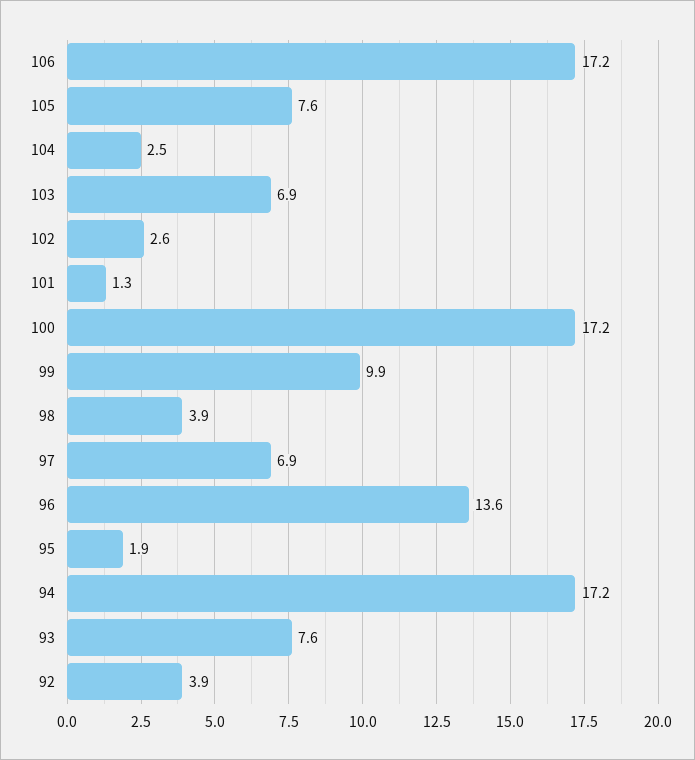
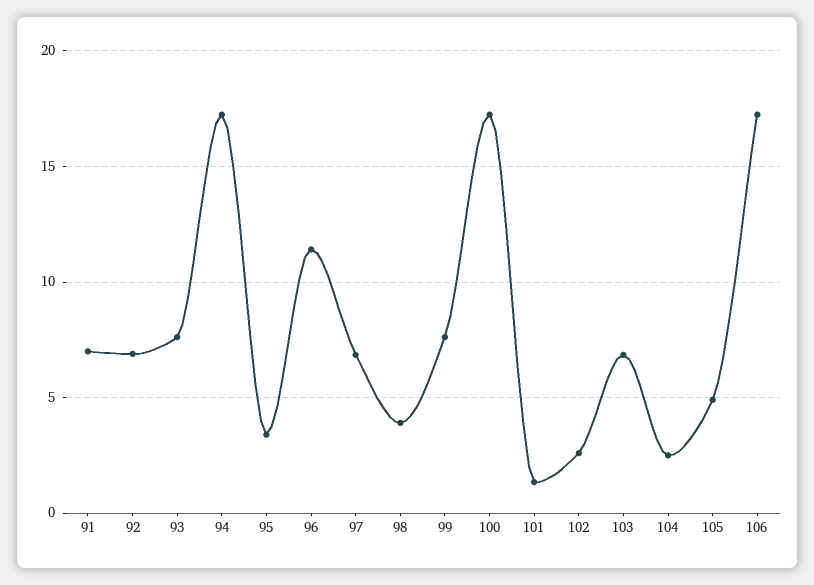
105: 7.6 -> 5
99: 9.9 -> 7.5
96: 13.6 -> 11.5
95: 1.9 -> 3.5
92: 3.9 -> 7
91: none -> 7

